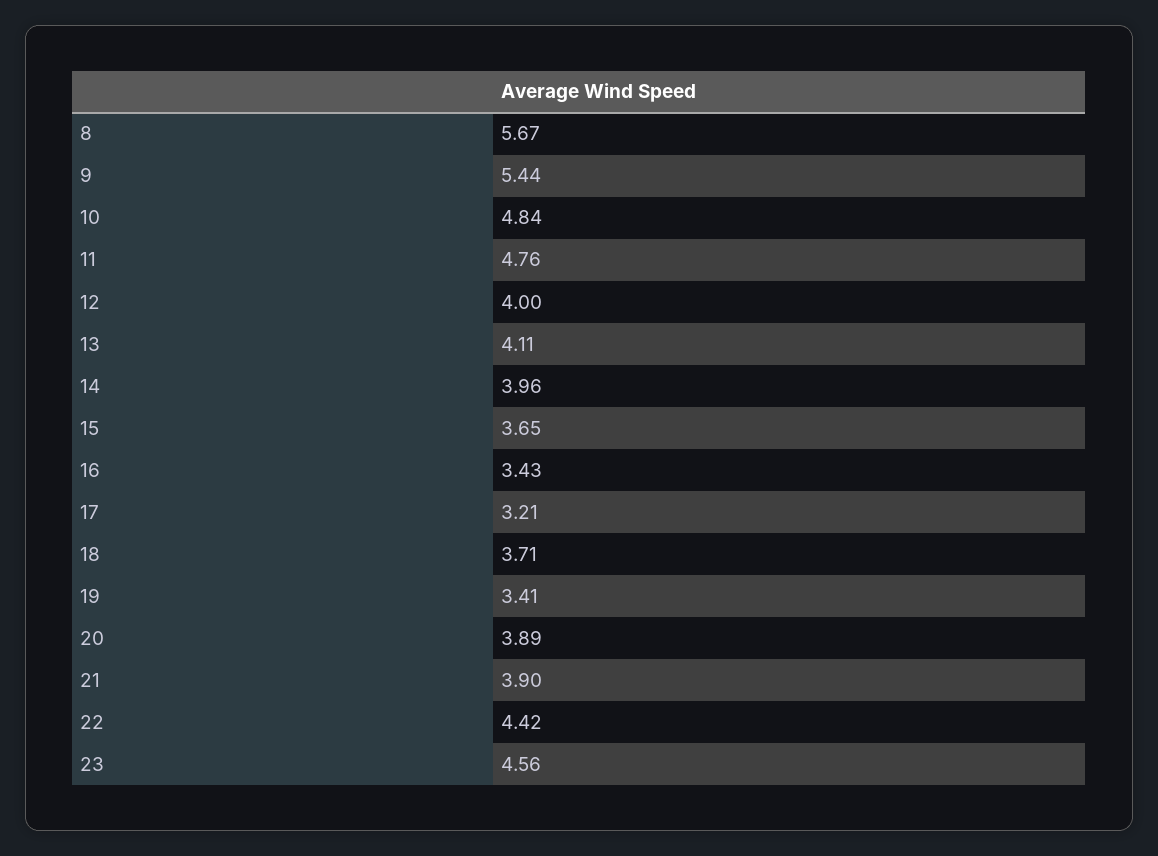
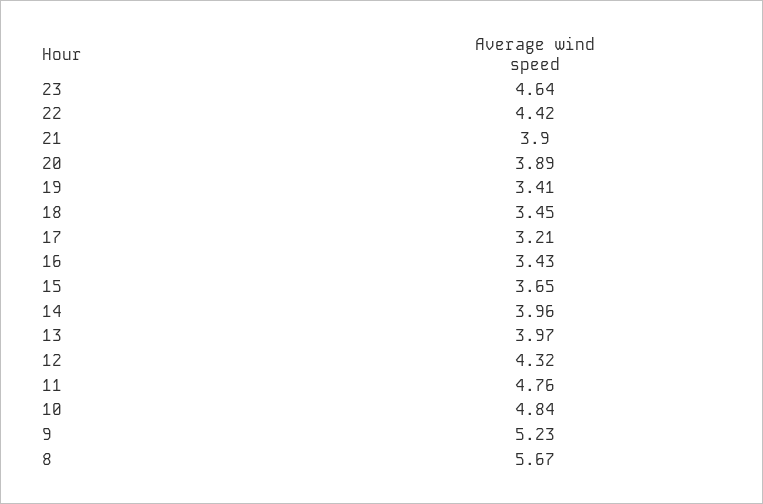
9: 5.44 -> 5.23
12: 4 -> 4.32
13: 4.11 -> 3.97
18: 3.71 -> 3.45
23: 4.56 -> 4.64

